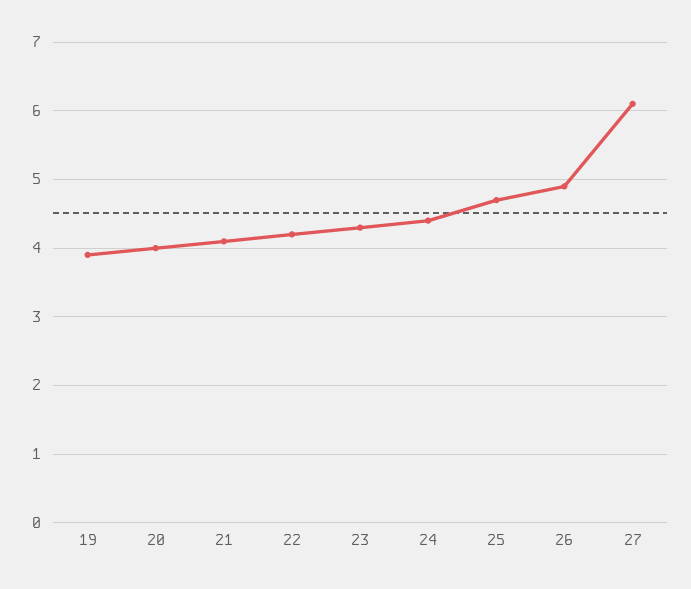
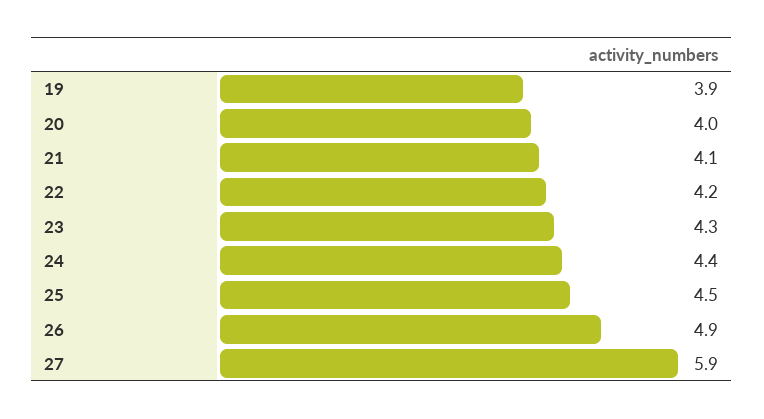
25: 4.7 -> 4.5
27: 6.1 -> 5.9

